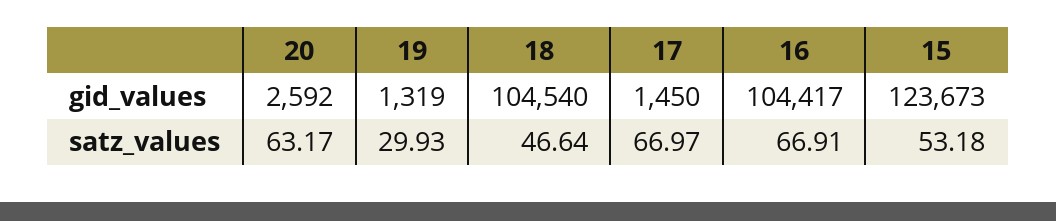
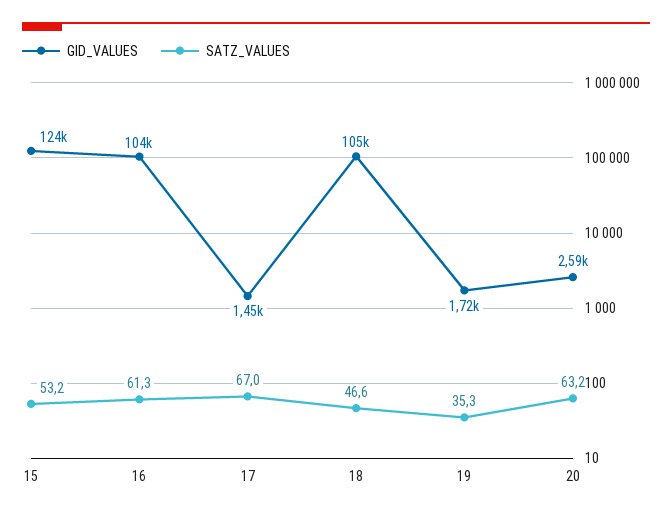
gid_values, 19: 1319 -> 1720
satz_values, 19: 29.93 -> 35.3
satz_values, 16: 66.91 -> 61.3

